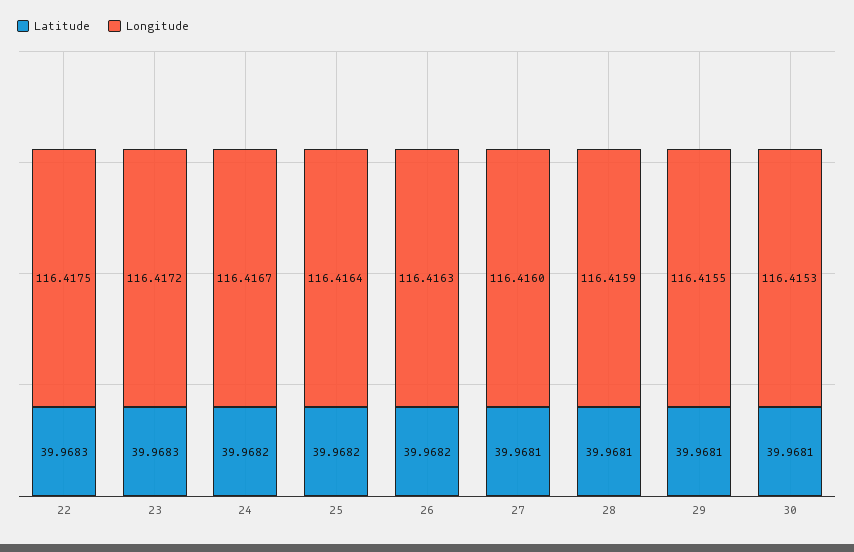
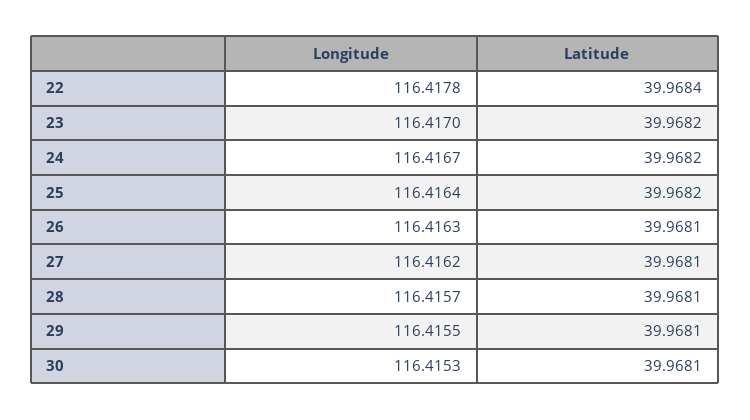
Latitude, 22: 39.9683 -> 39.9684
Longitude, 22: 116.4175 -> 116.4178
Latitude, 23: 39.9683 -> 39.9682
Longitude, 23: 116.4172 -> 116.417
Latitude, 26: 39.9682 -> 39.9681
Longitude, 27: 116.416 -> 116.4162
Longitude, 28: 116.4159 -> 116.4157

